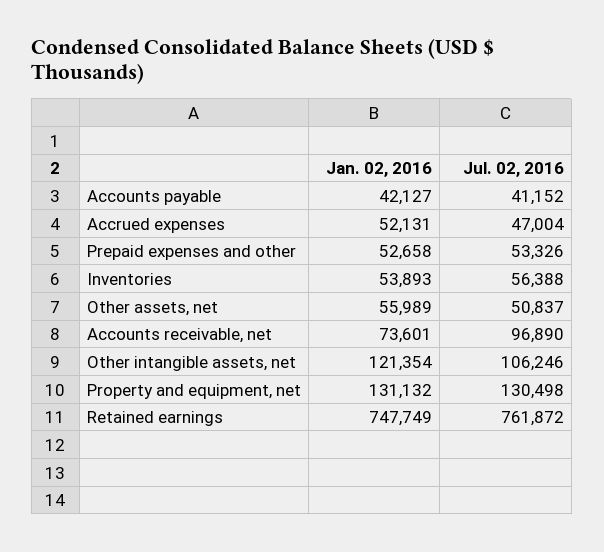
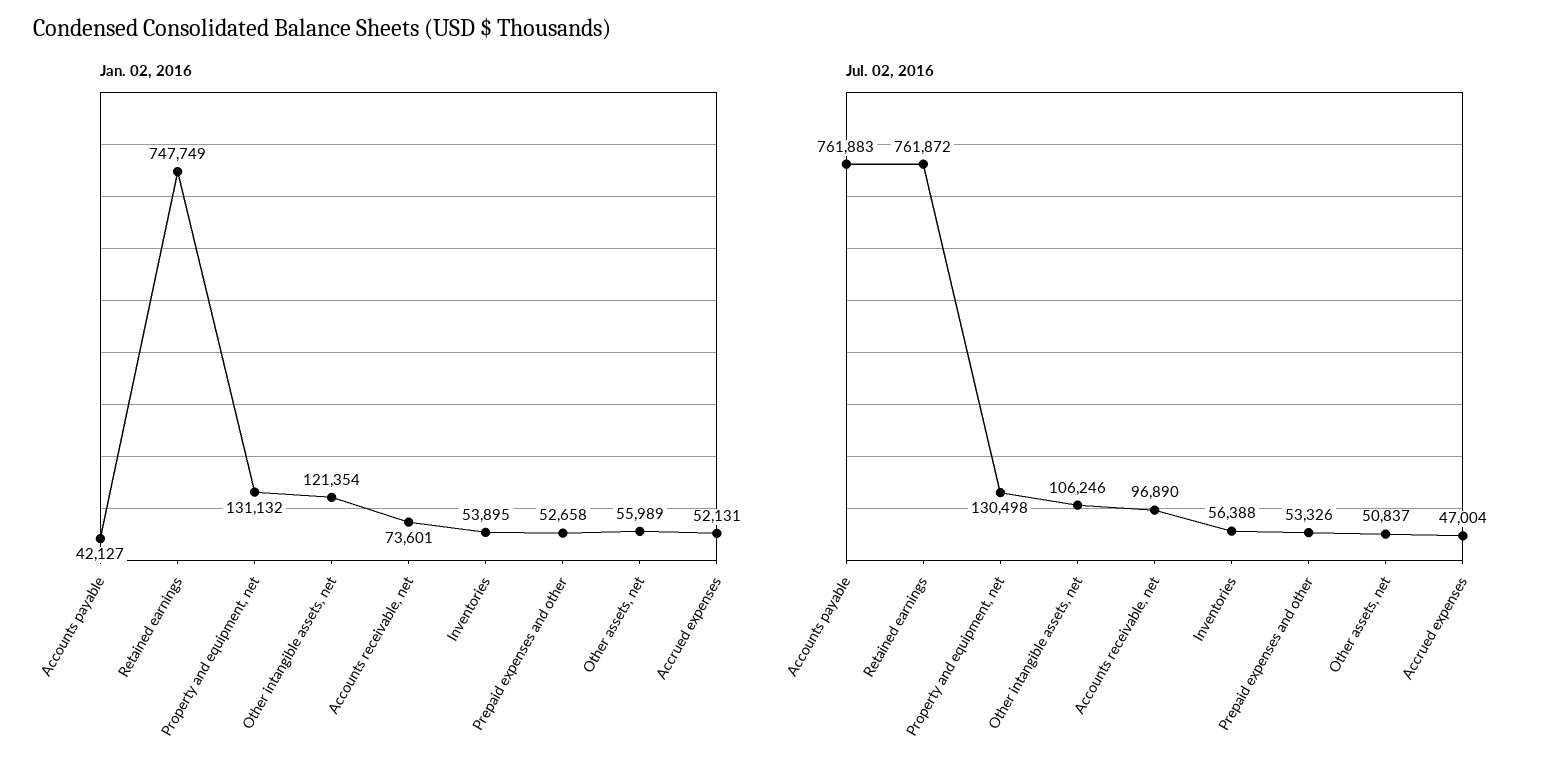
Jul. 02, 2016, Accounts payable: 41152 -> 761883
Jan. 02, 2016, Inventories: 53893 -> 53895

